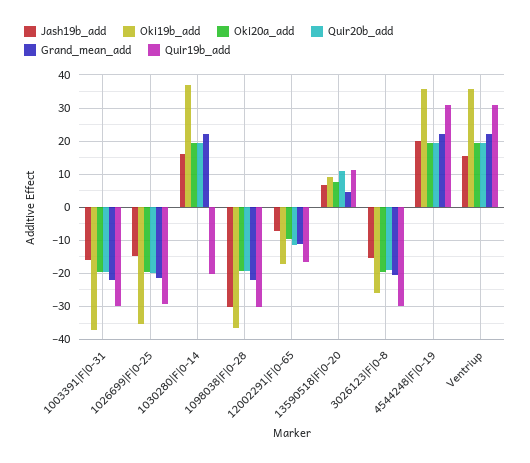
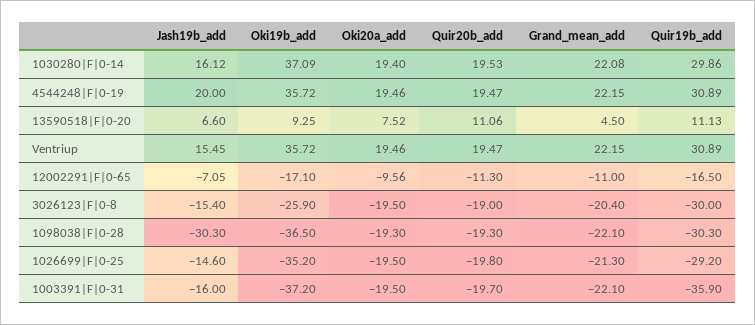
Quir19b_add, 1003391|F|0-31: -30 -> -35.9
Quir19b_add, 1030280|F|0-14: -20 -> 29.86

